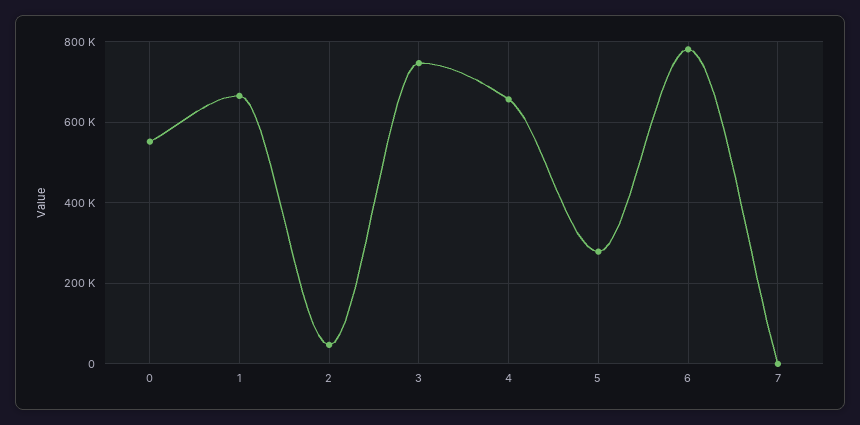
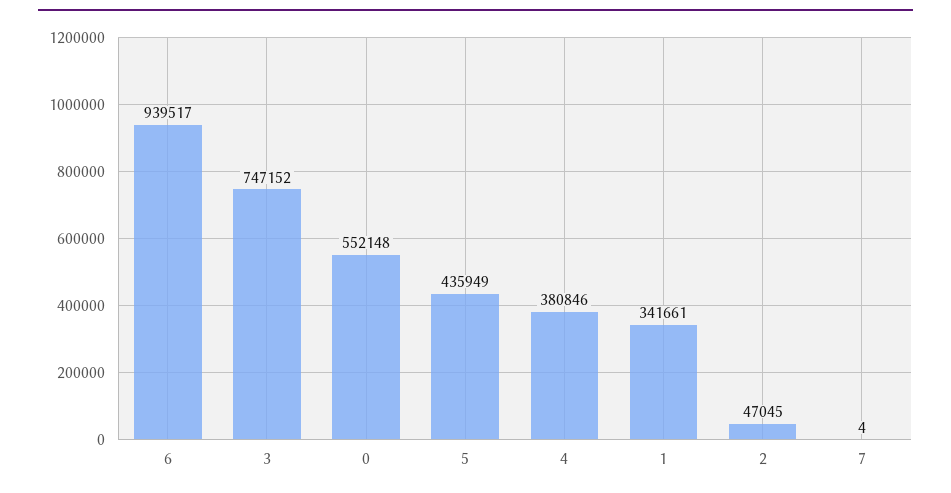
1: 660000 -> 341661
4: 660000 -> 380846
5: 280000 -> 435949
6: 780000 -> 939517

